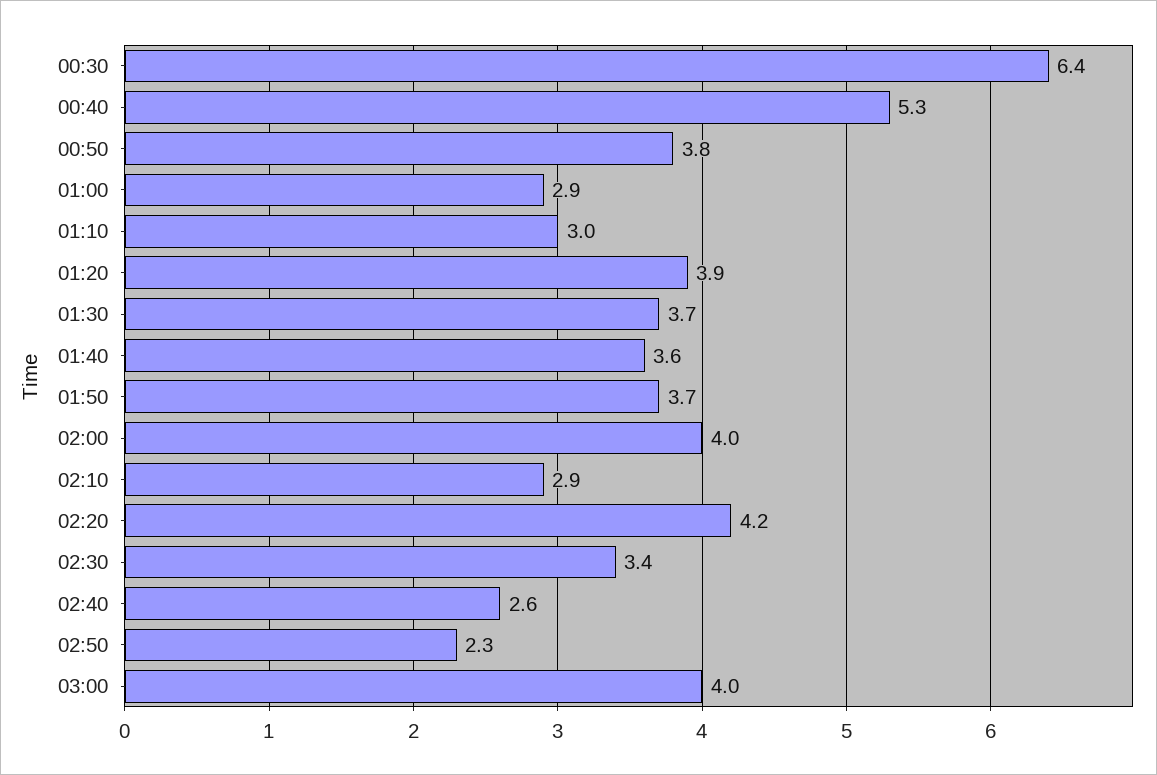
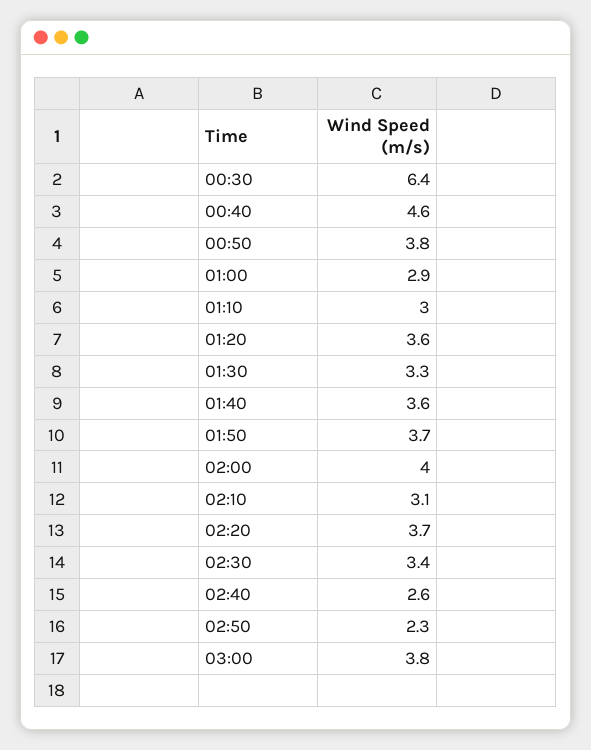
00:40: 5.3 -> 4.6
01:20: 3.9 -> 3.6
01:30: 3.7 -> 3.3
02:10: 2.9 -> 3.1
02:20: 4.2 -> 3.7
03:00: 4 -> 3.8

